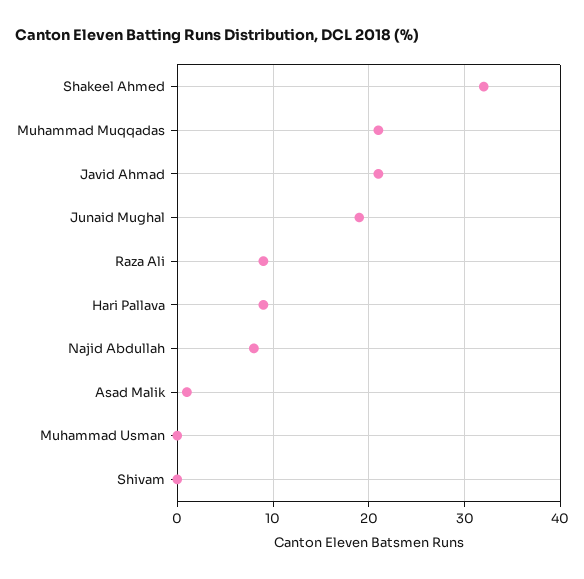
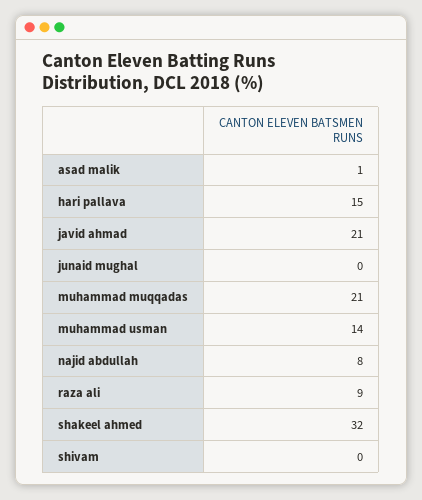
Junaid Mughal: 19 -> 0
Hari Pallava: 9 -> 15
Muhammad Usman: 0 -> 14

